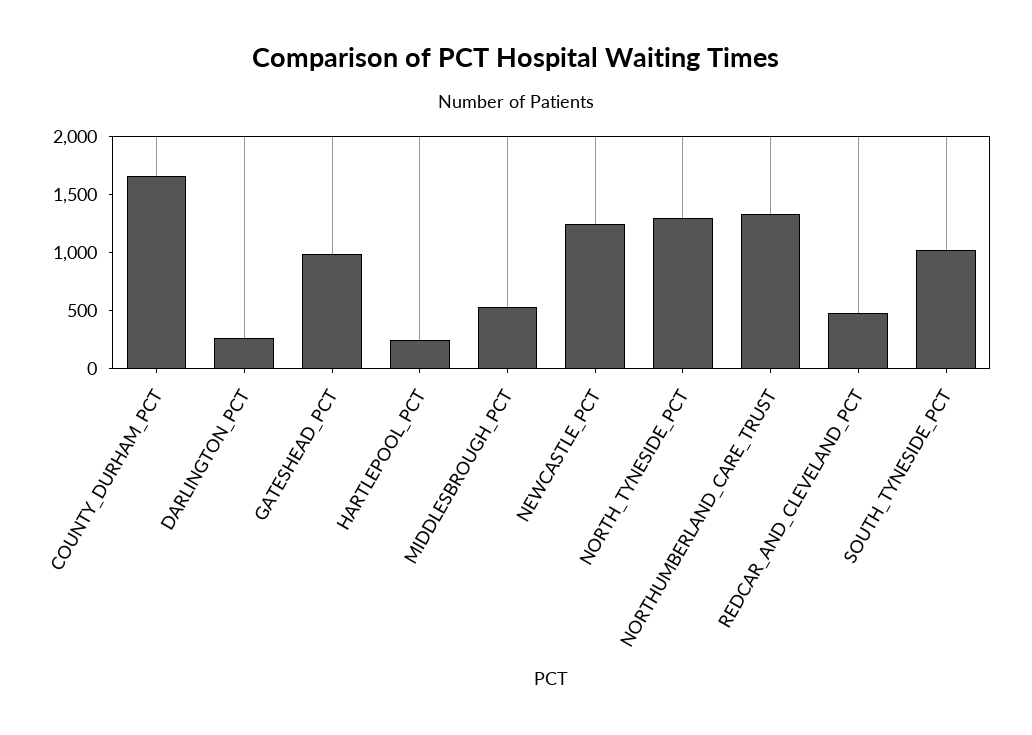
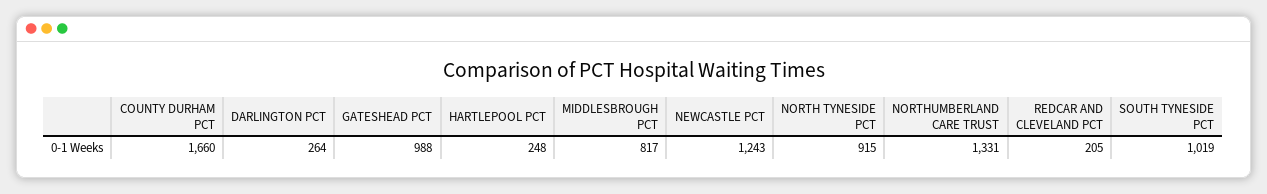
MIDDLESBROUGH_PCT: 500 -> 817
NORTH_TYNESIDE_PCT: 1300 -> 915
REDCAR_AND_CLEVELAND_PCT: 500 -> 205

